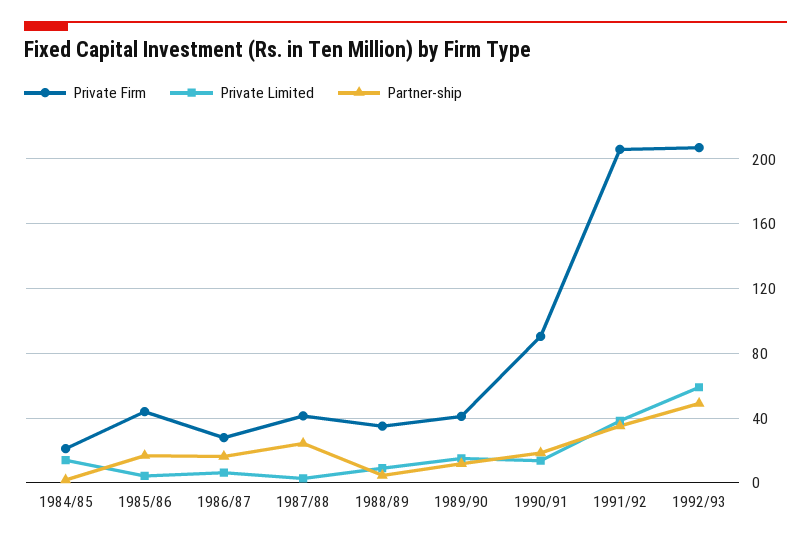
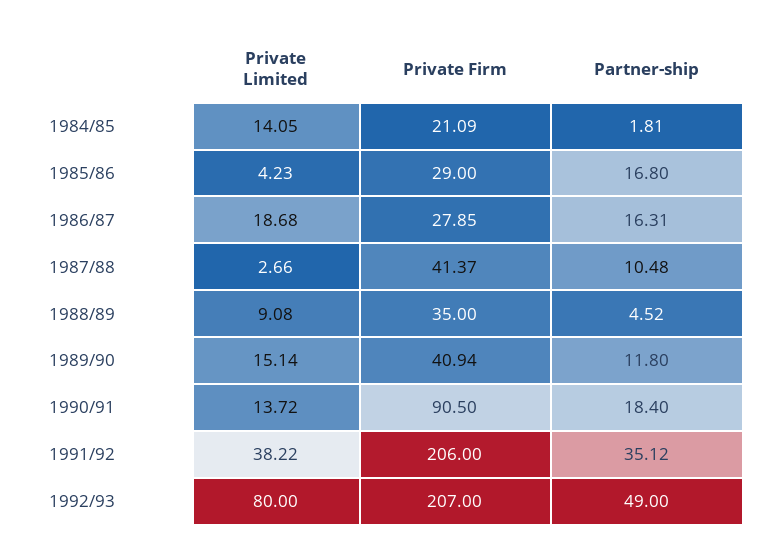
Private Firm, 1985/86: 45 -> 29
Private Limited, 1986/87: 5 -> 18.68
Partner-ship, 1987/88: 25 -> 10.48
Private Limited, 1992/93: 60 -> 80

